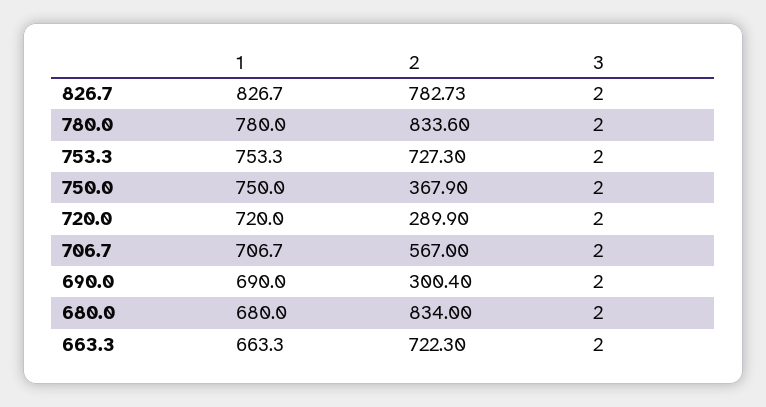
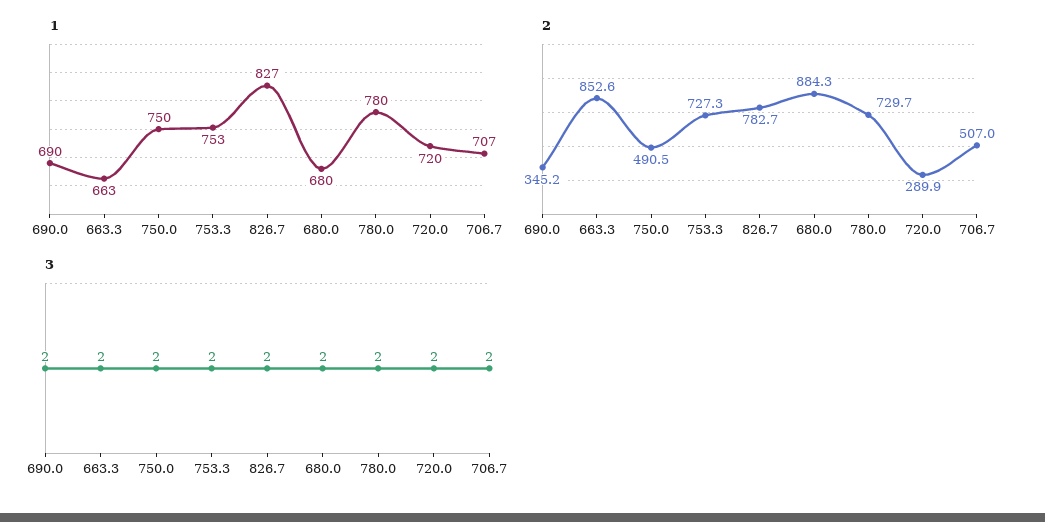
2, 780.0: 833.6 -> 729.7
2, 750.0: 367.9 -> 490.5
2, 706.7: 567 -> 507
2, 690.0: 300.4 -> 345.2
2, 680.0: 834 -> 884.3
2, 663.3: 722.3 -> 852.6

